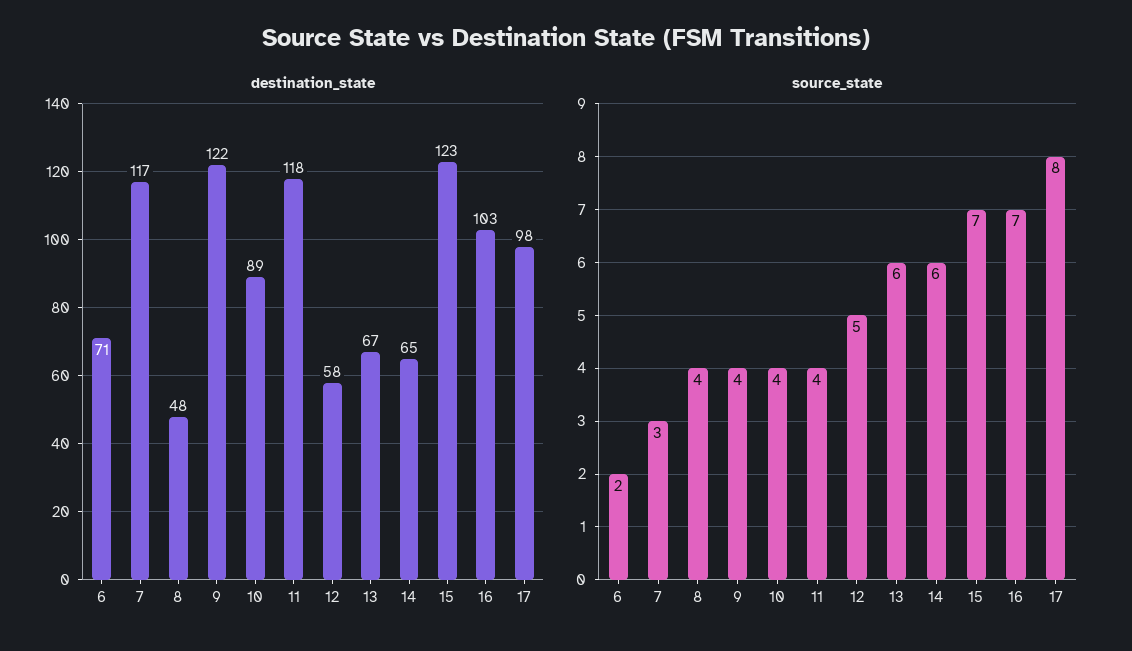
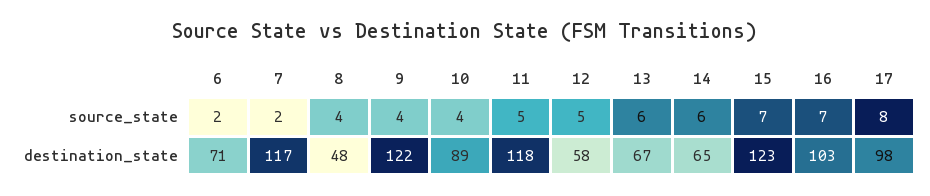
source_state, 7: 3 -> 2
source_state, 11: 4 -> 5

